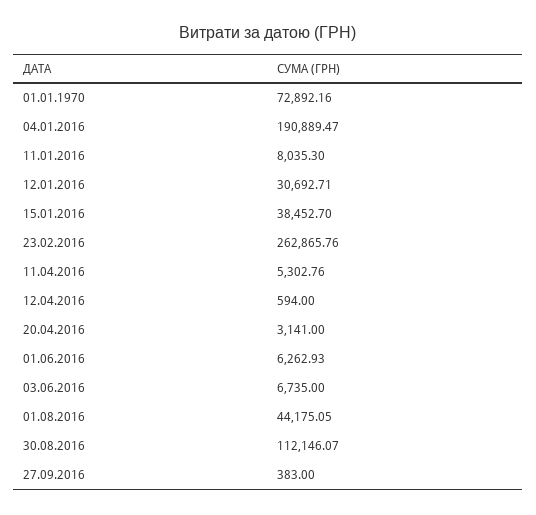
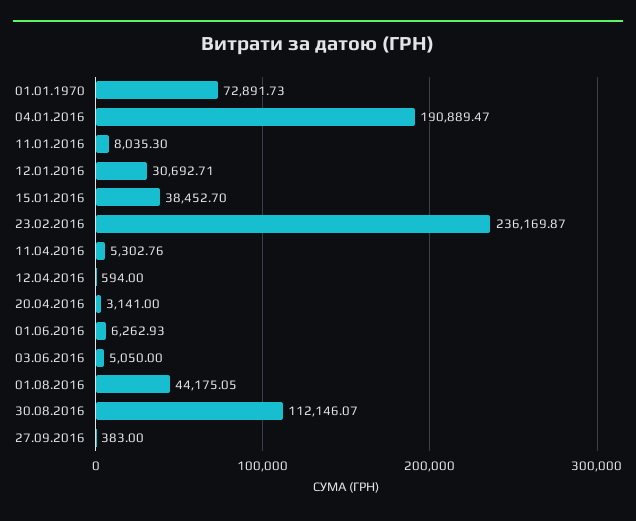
01.01.1970: 72892.16 -> 72891.73
23.02.2016: 262865.76 -> 236169.87
03.06.2016: 6735 -> 5050

